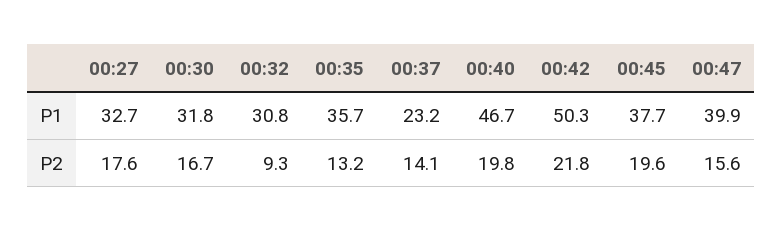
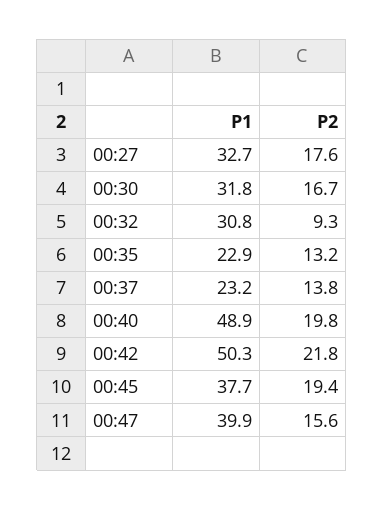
00:35, P1: 35.7 -> 22.9
00:40, P1: 46.7 -> 48.9
00:37, P2: 14.1 -> 13.8
00:45, P2: 19.6 -> 19.4

